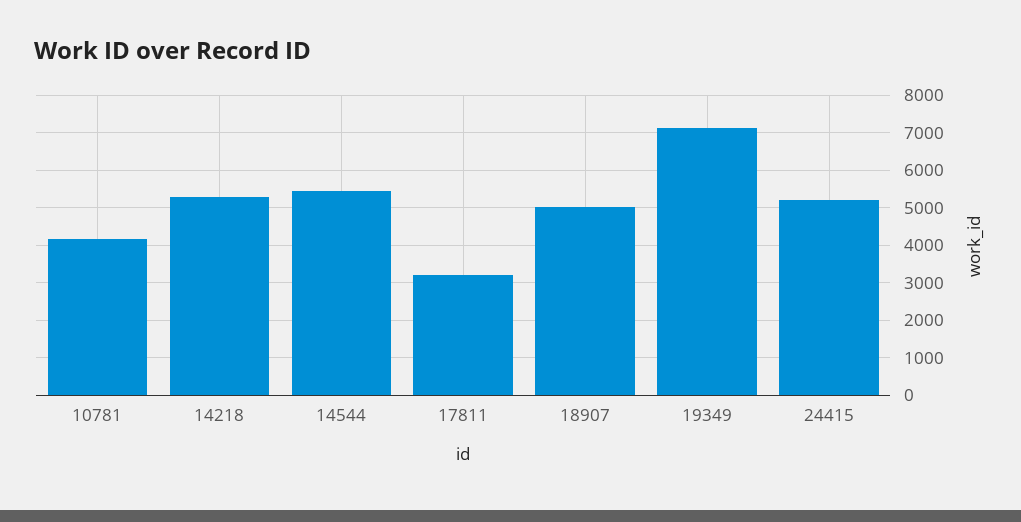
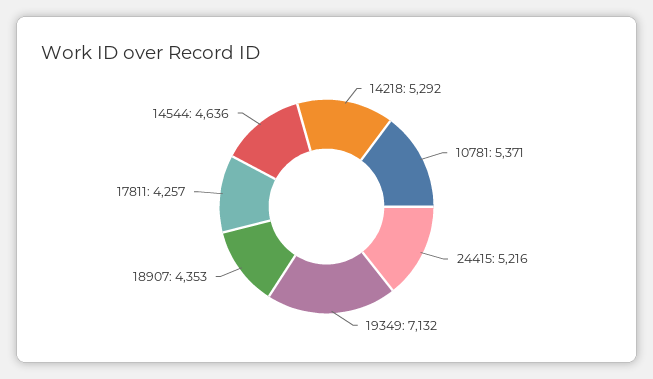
10781: 4200 -> 5371
14544: 5400 -> 4636
17811: 3200 -> 4257
18907: 5000 -> 4353

